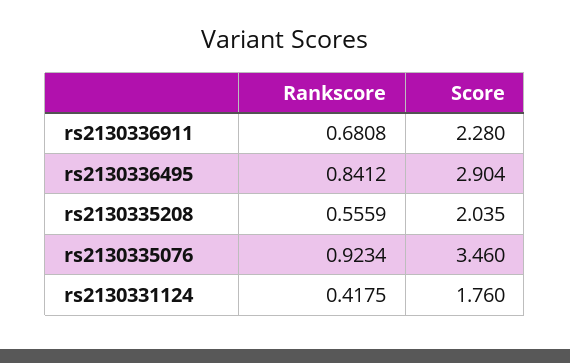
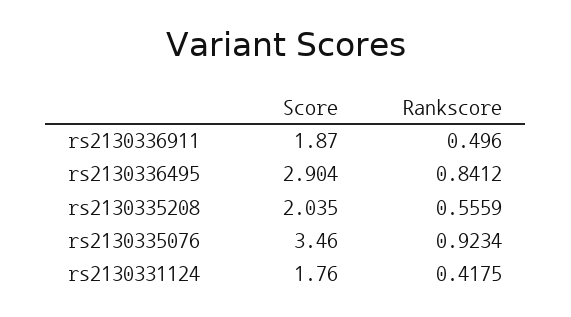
Rankscore, rs2130336911: 0.6808 -> 0.496
Score, rs2130336911: 2.28 -> 1.87

